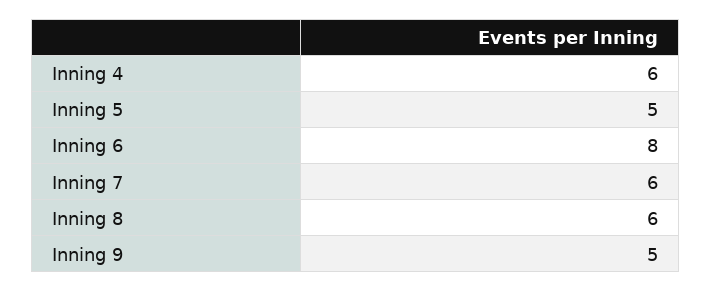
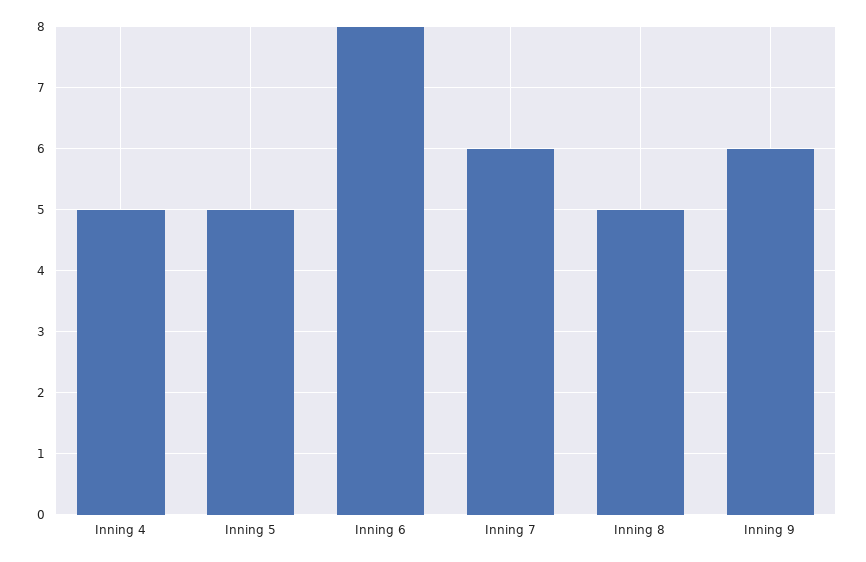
Inning 4: 6 -> 5
Inning 8: 6 -> 5
Inning 9: 5 -> 6

